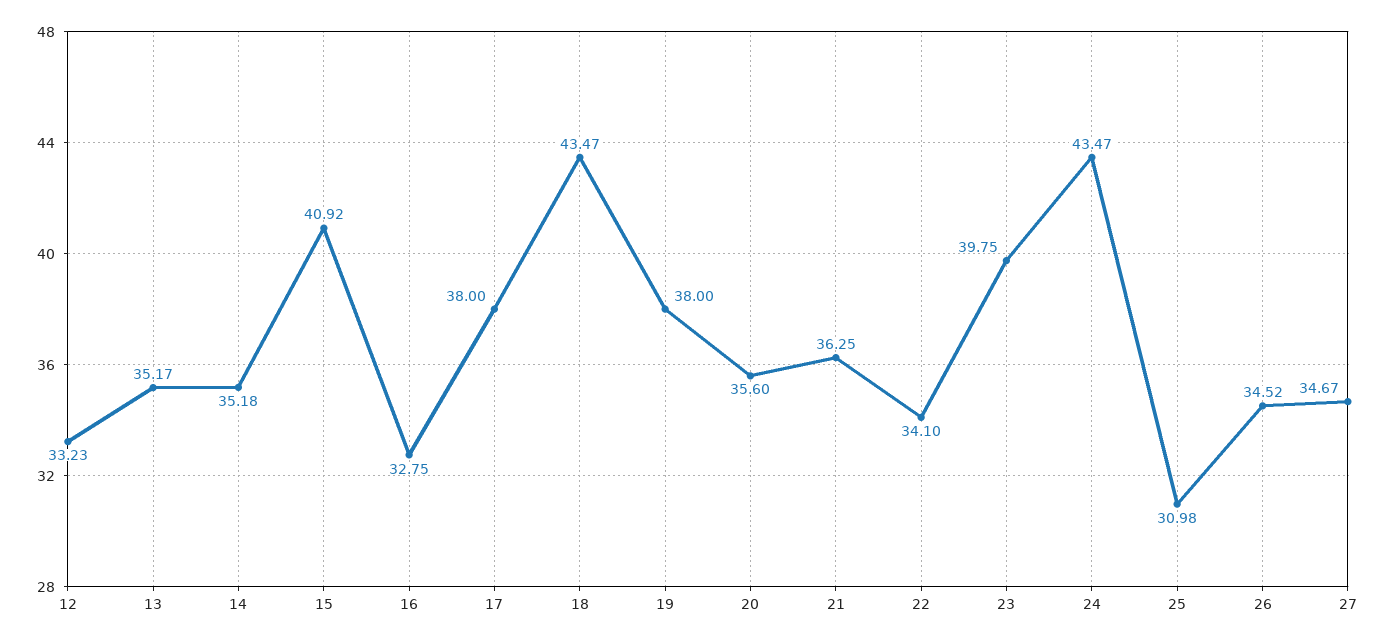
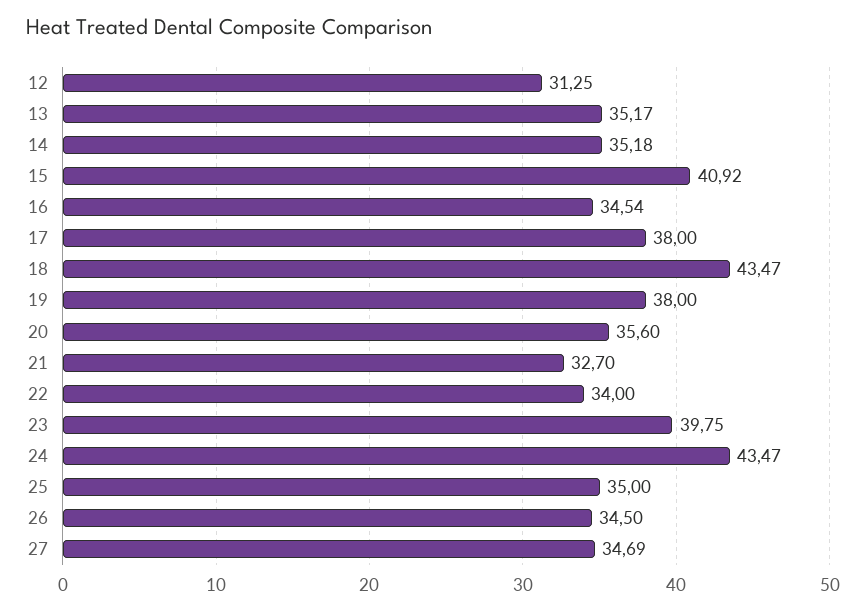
12: 33.23 -> 31.25
16: 32.75 -> 34.54
21: 36.25 -> 32.7
22: 34.1 -> 34
25: 30.98 -> 35
26: 34.52 -> 34.5
27: 34.67 -> 34.69

